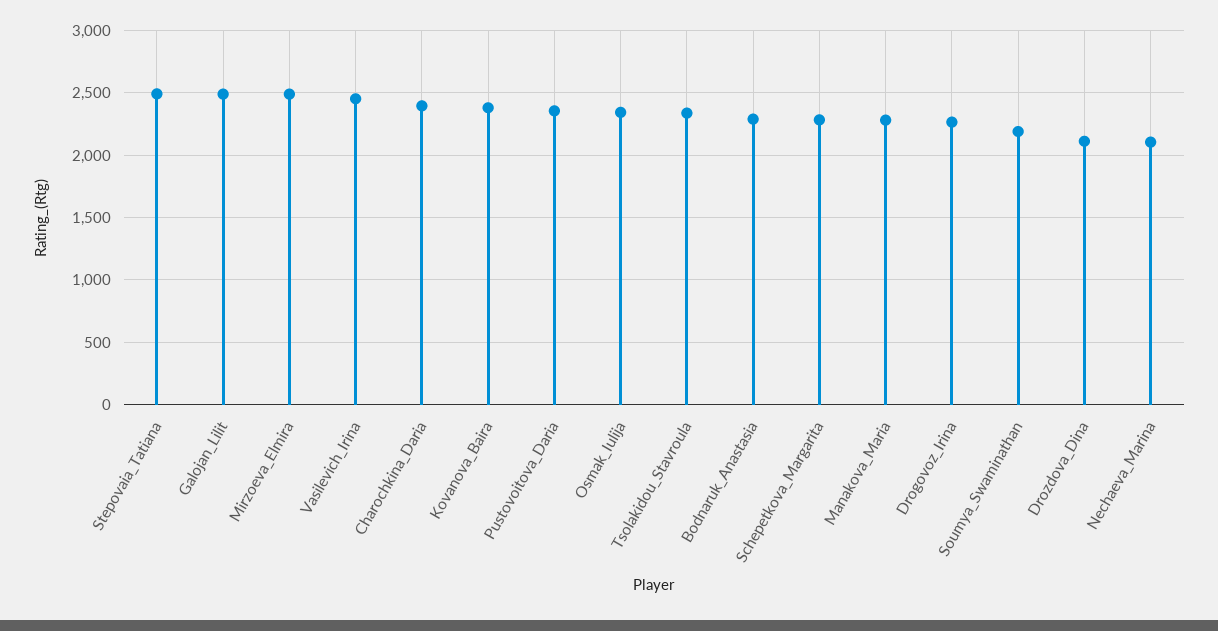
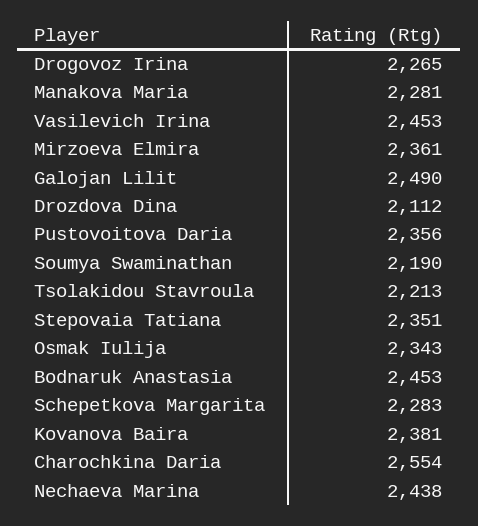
Stepovaia_Tatiana: 2500 -> 2351
Mirzoeva_Elmira: 2500 -> 2361
Charochkina_Daria: 2400 -> 2554
Tsolakidou_Stavroula: 2350 -> 2213
Bodnaruk_Anastasia: 2300 -> 2453
Nechaeva_Marina: 2100 -> 2438

